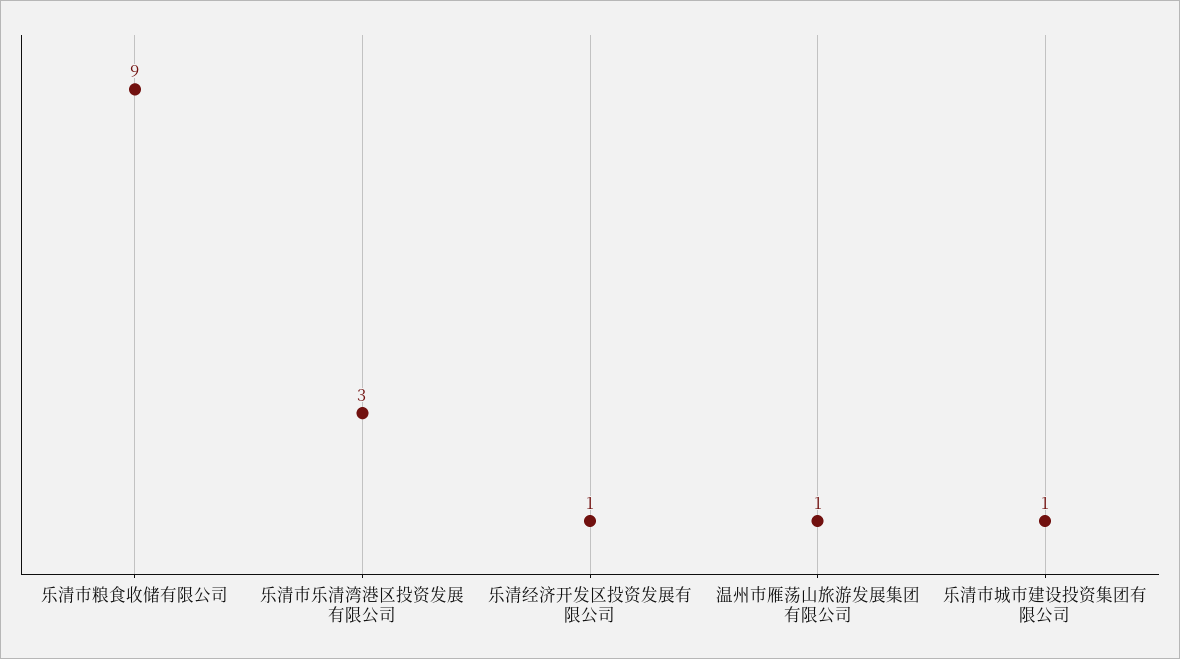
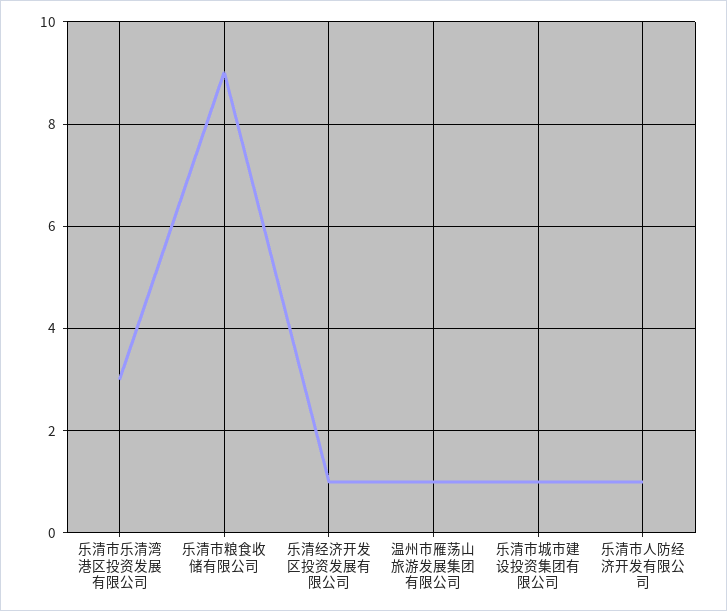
乐清市人防经济开发有限公司: none -> 1

